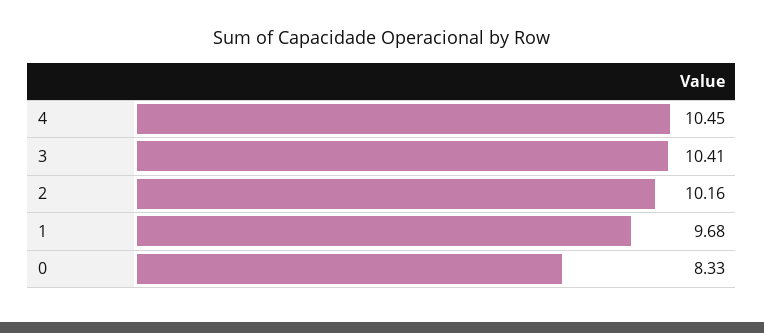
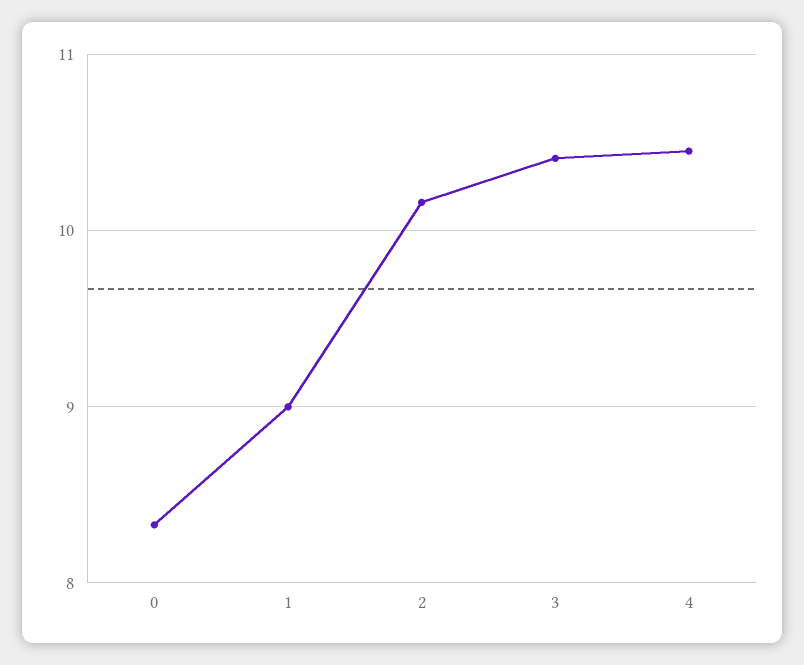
1: 9.68 -> 9

